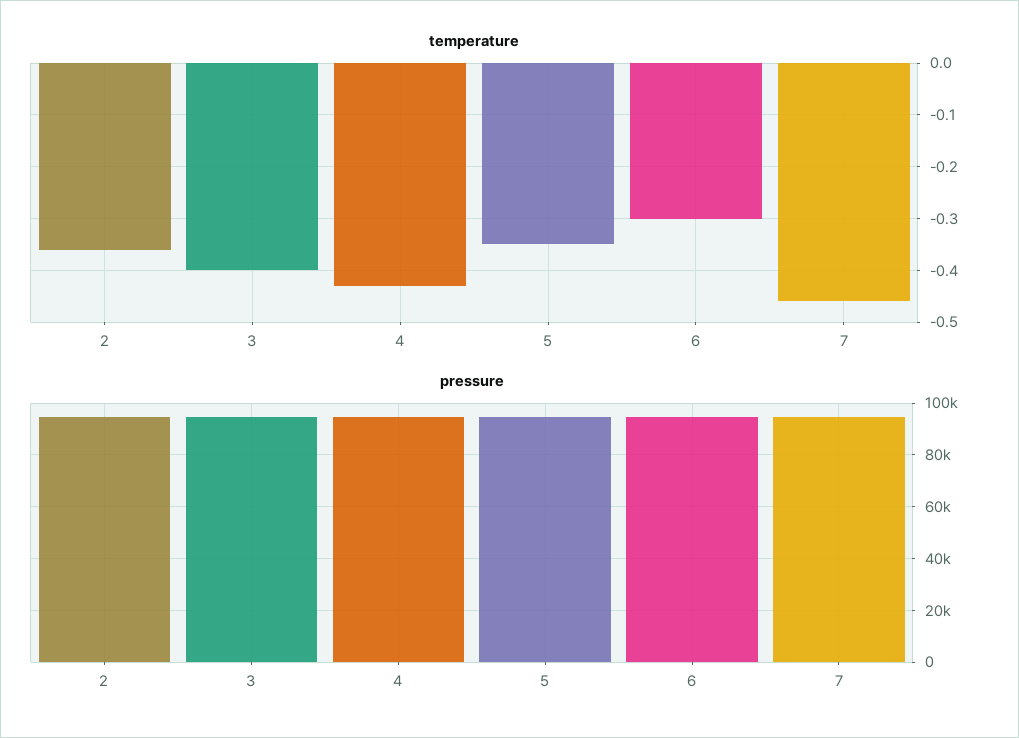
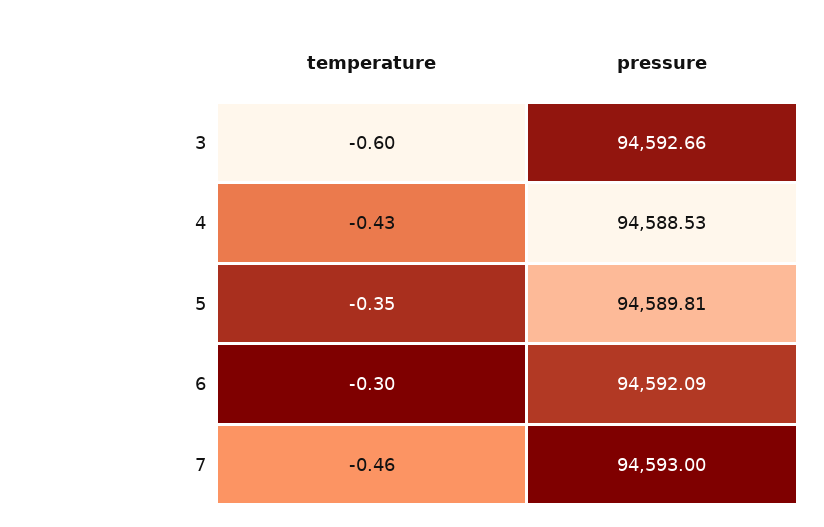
temperature, 2: -0.35 -> none
temperature, 3: -0.4 -> -0.6
pressure, 2: 95000 -> none

